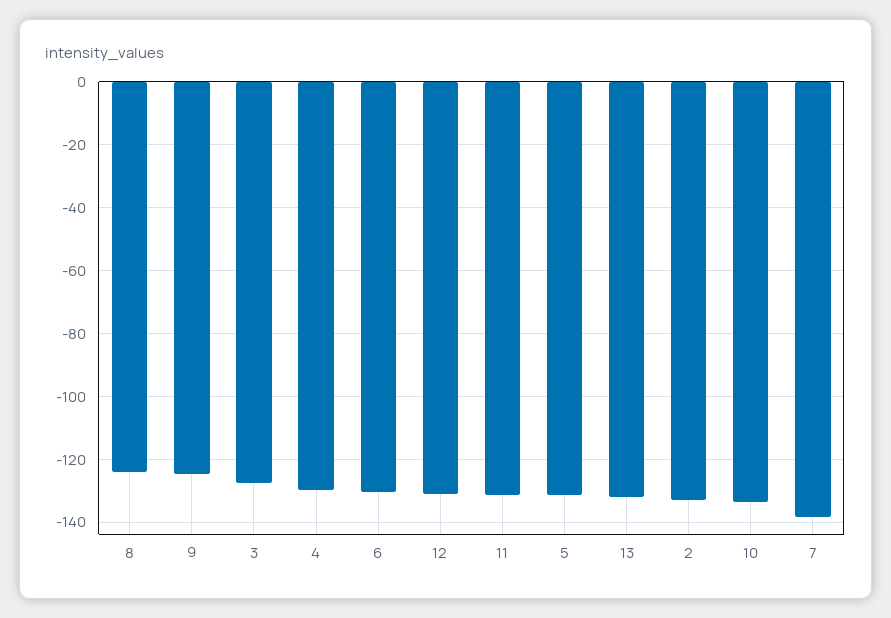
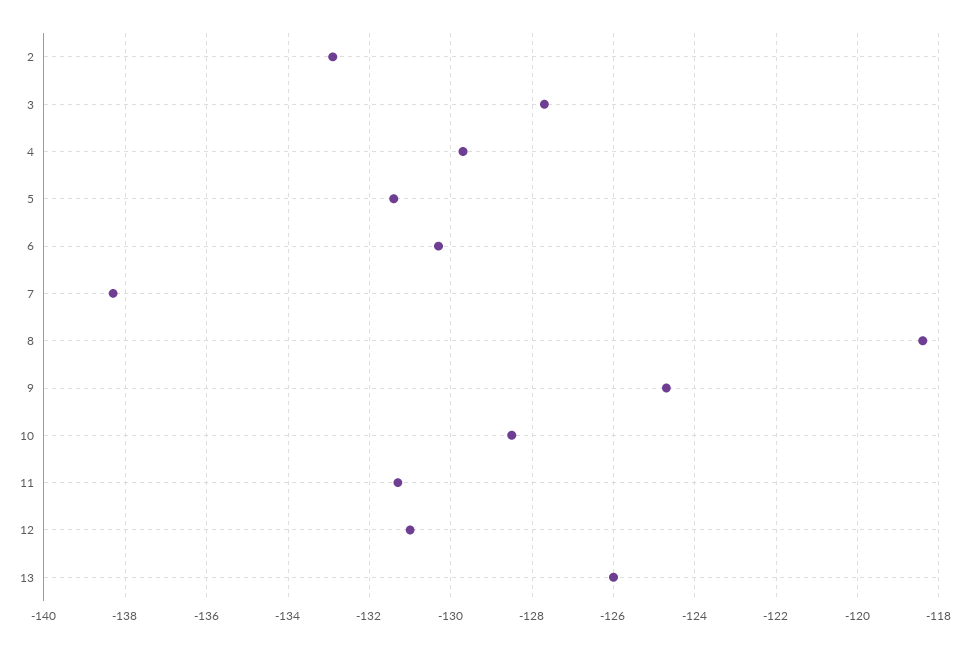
8: -124 -> -118.5
13: -132 -> -126
10: -134 -> -128.5

